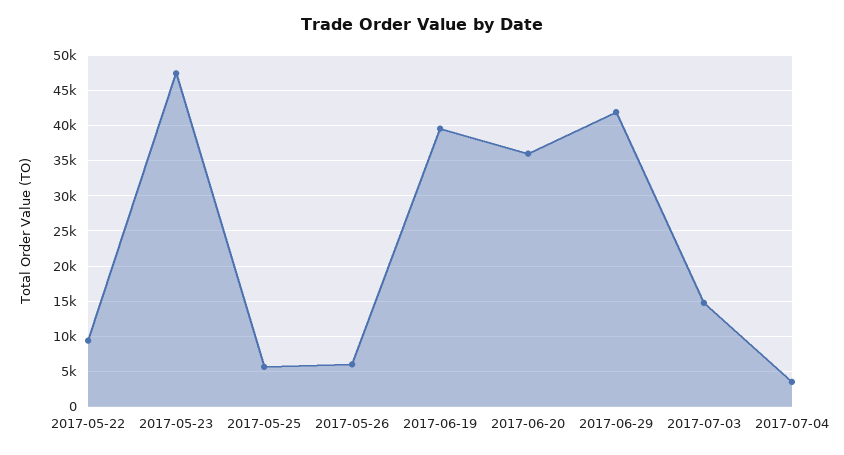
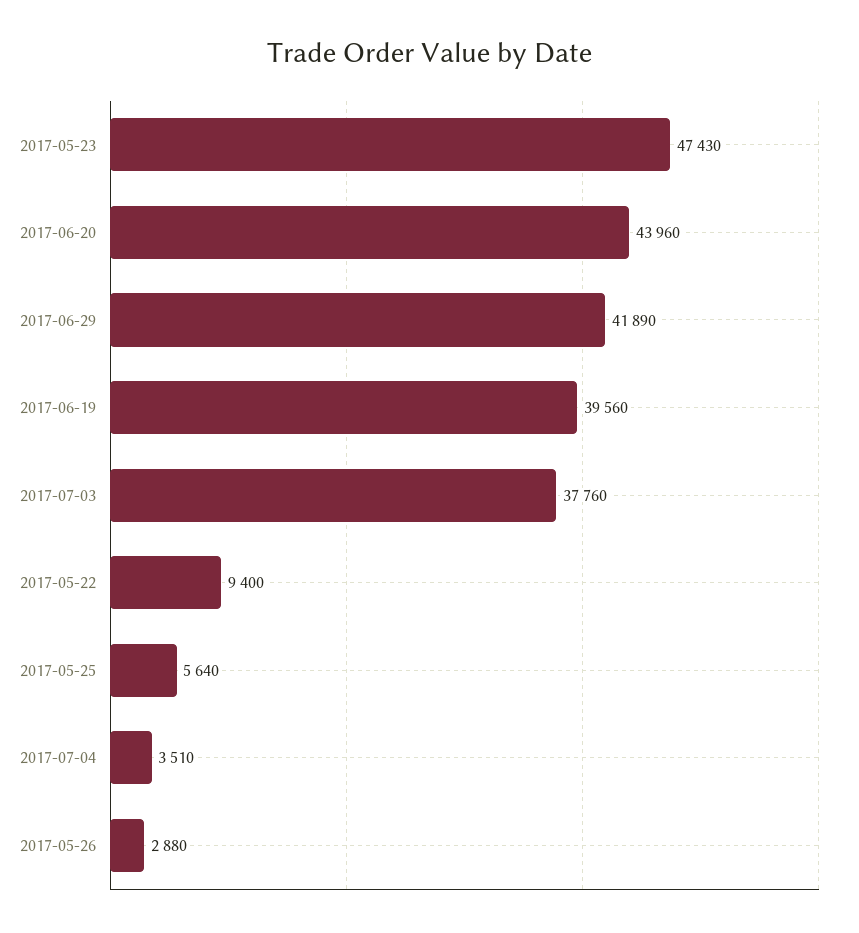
2017-05-26: 6000 -> 2880
2017-06-20: 36000 -> 43960
2017-07-03: 15000 -> 37760

